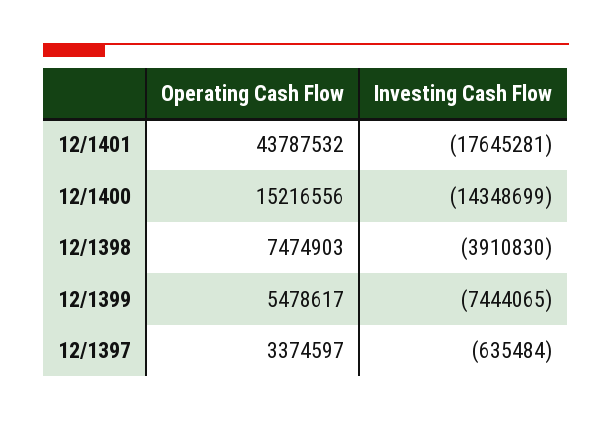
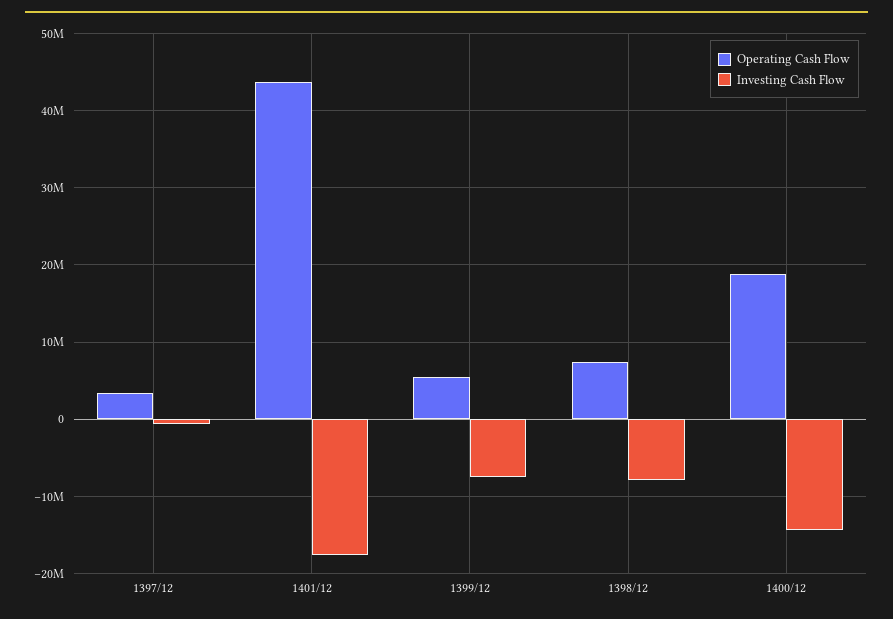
Operating Cash Flow, 12/1400: 15216556 -> 19000000
Investing Cash Flow, 12/1398: -3910830 -> -8000000

